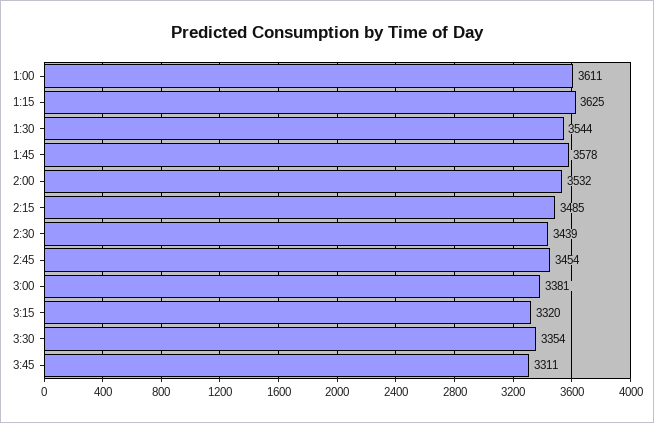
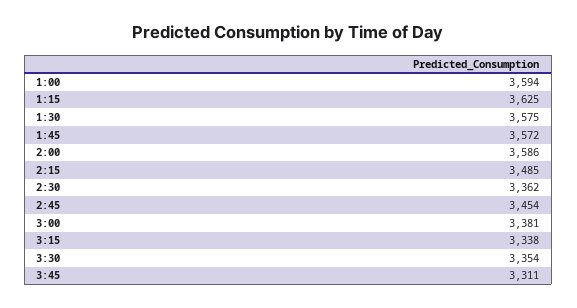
1:00: 3611 -> 3594
1:30: 3544 -> 3575
1:45: 3578 -> 3572
2:00: 3532 -> 3586
2:30: 3439 -> 3362
3:15: 3320 -> 3338

